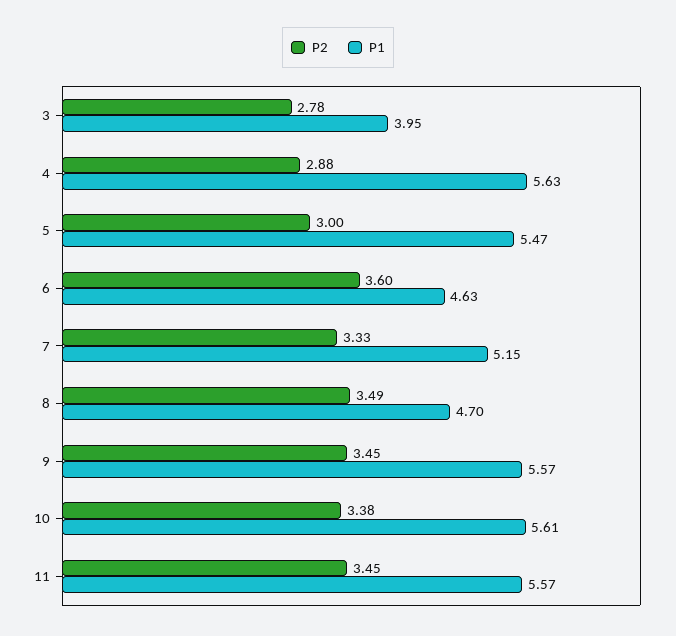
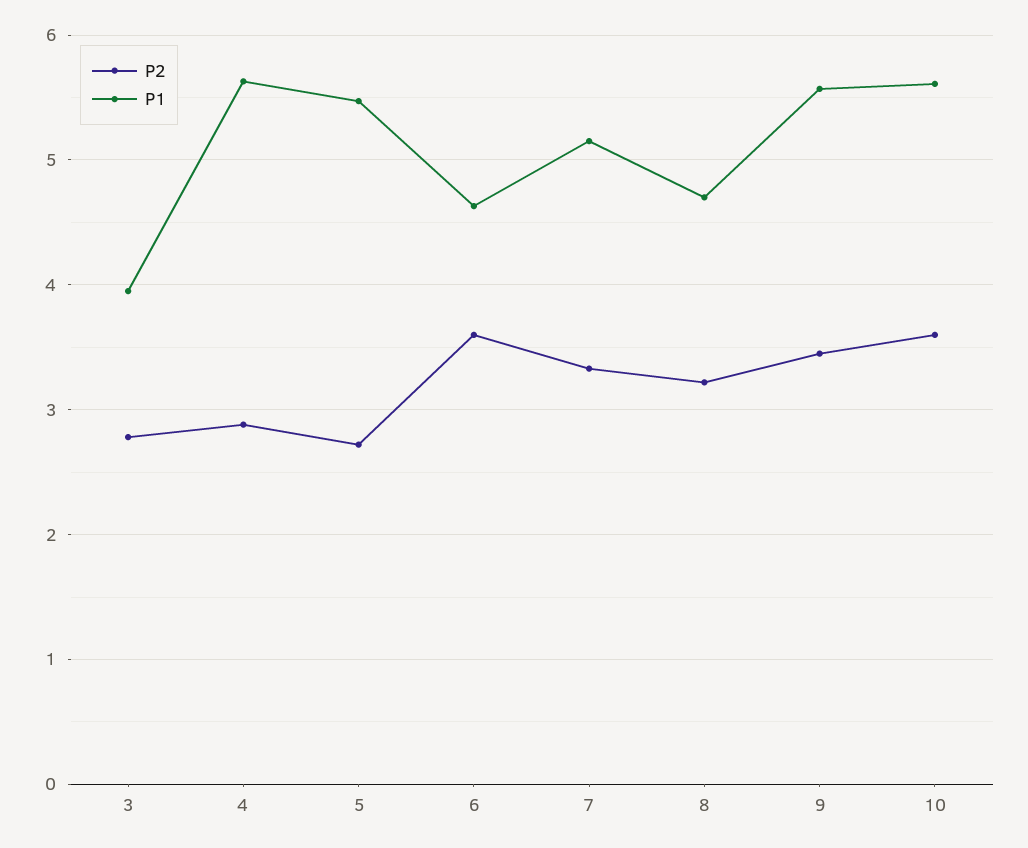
P2, 5: 3 -> 2.7
P2, 8: 3.49 -> 3.2
P2, 10: 3.38 -> 3.6
P2, 11: 3.45 -> none
P1, 11: 5.57 -> none

